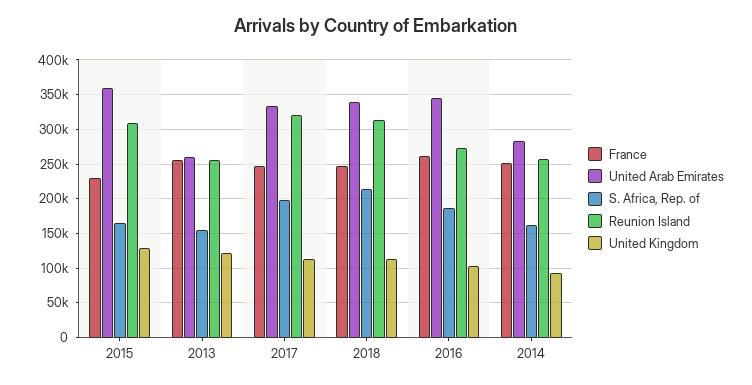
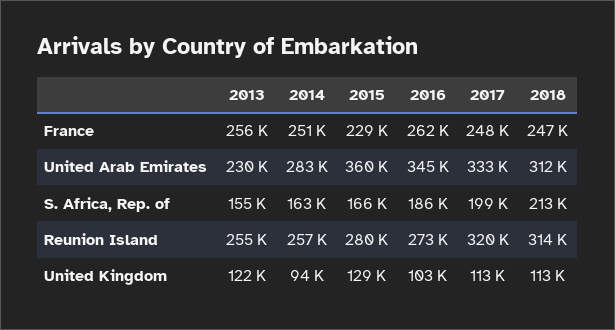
Reunion Island, 2015: 310000 -> 280000
United Arab Emirates, 2013: 260000 -> 230000
United Arab Emirates, 2018: 340000 -> 312000

